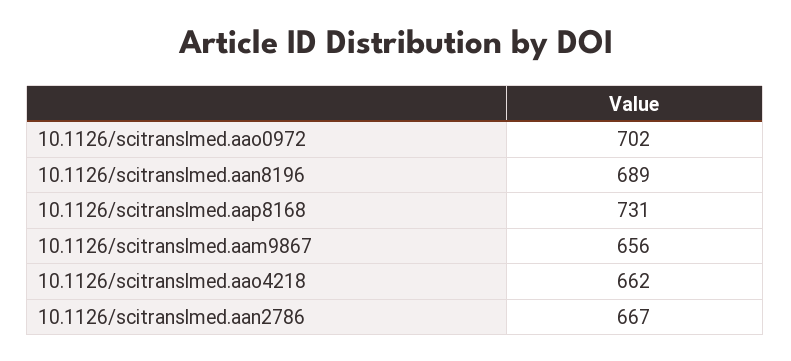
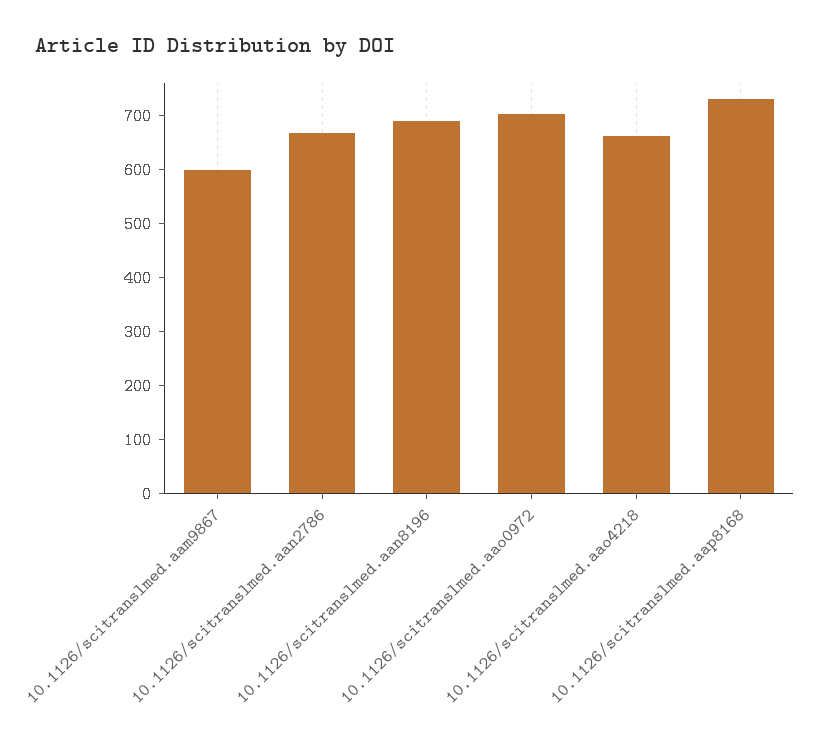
10.1126/scitranslmed.aam9867: 656 -> 600

